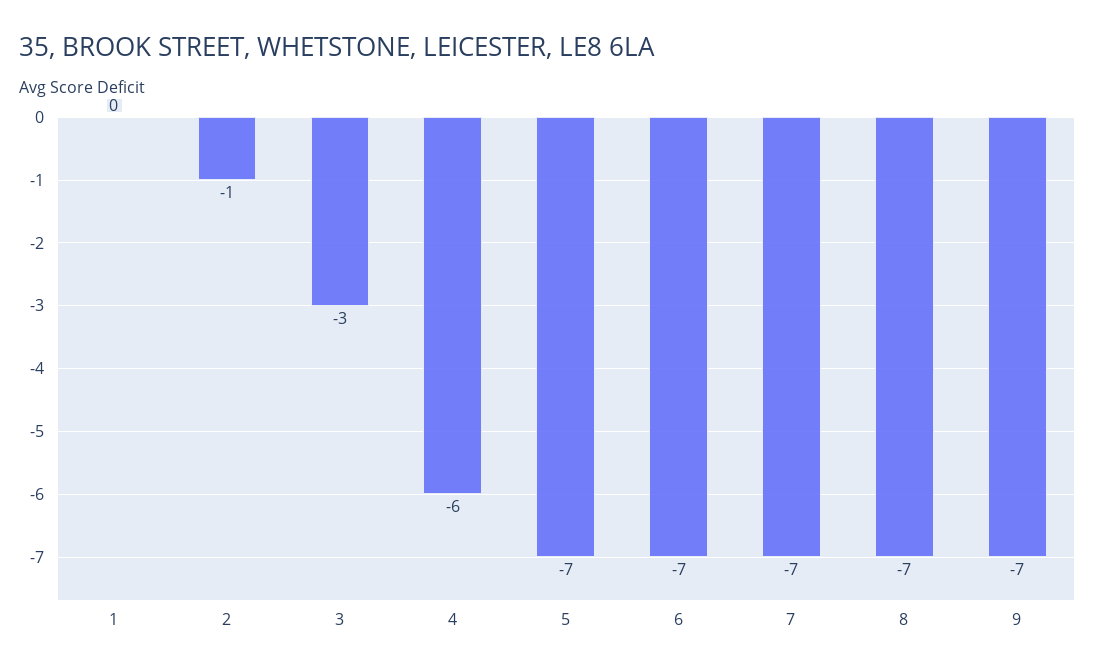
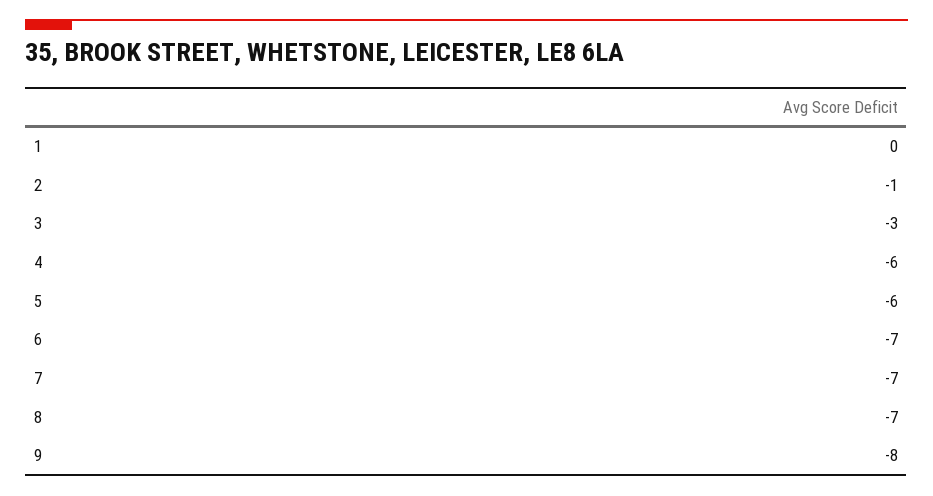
5: -7 -> -6
9: -7 -> -8

